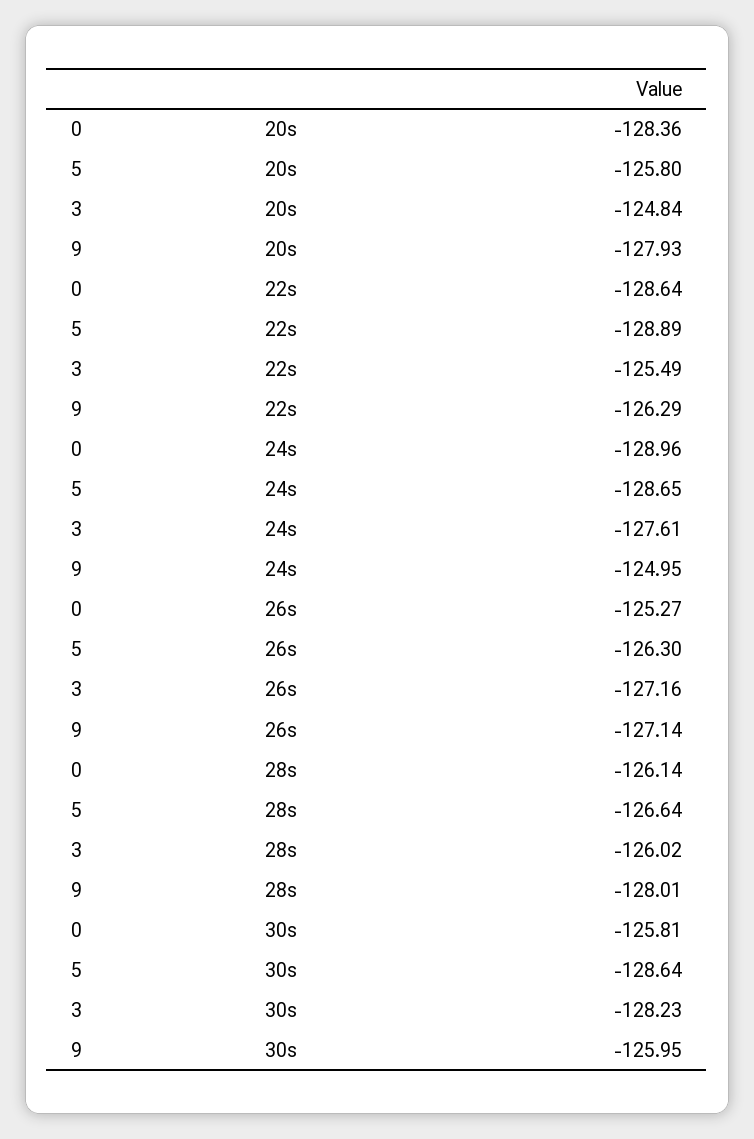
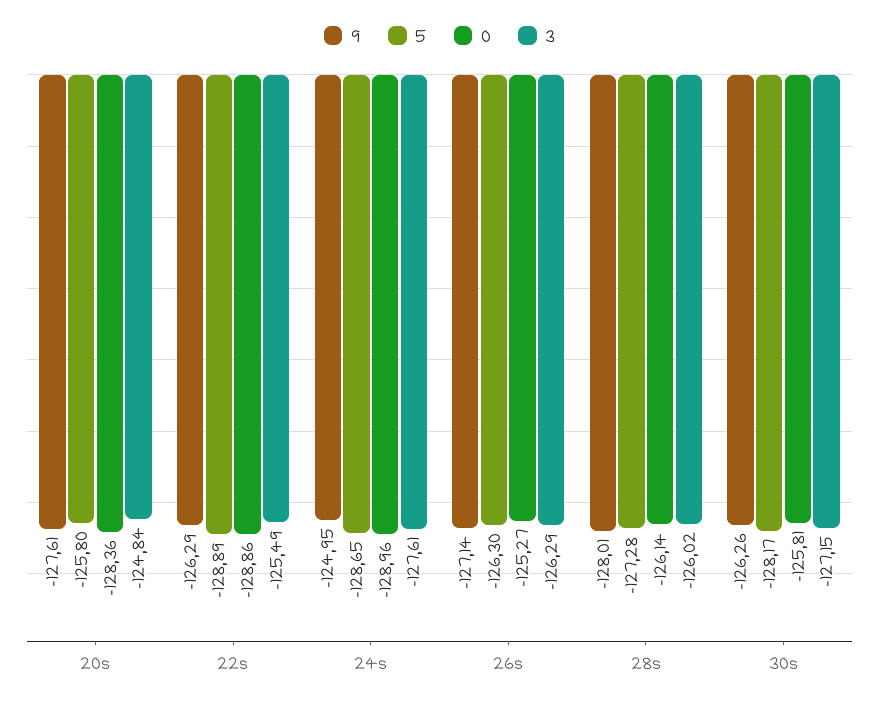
9, 20s: -127.93 -> -127.61
0, 22s: -128.64 -> -128.86
3, 26s: -127.16 -> -126.29
5, 28s: -126.64 -> -127.28
5, 30s: -128.64 -> -128.17
3, 30s: -128.23 -> -127.15
9, 30s: -125.95 -> -126.26

